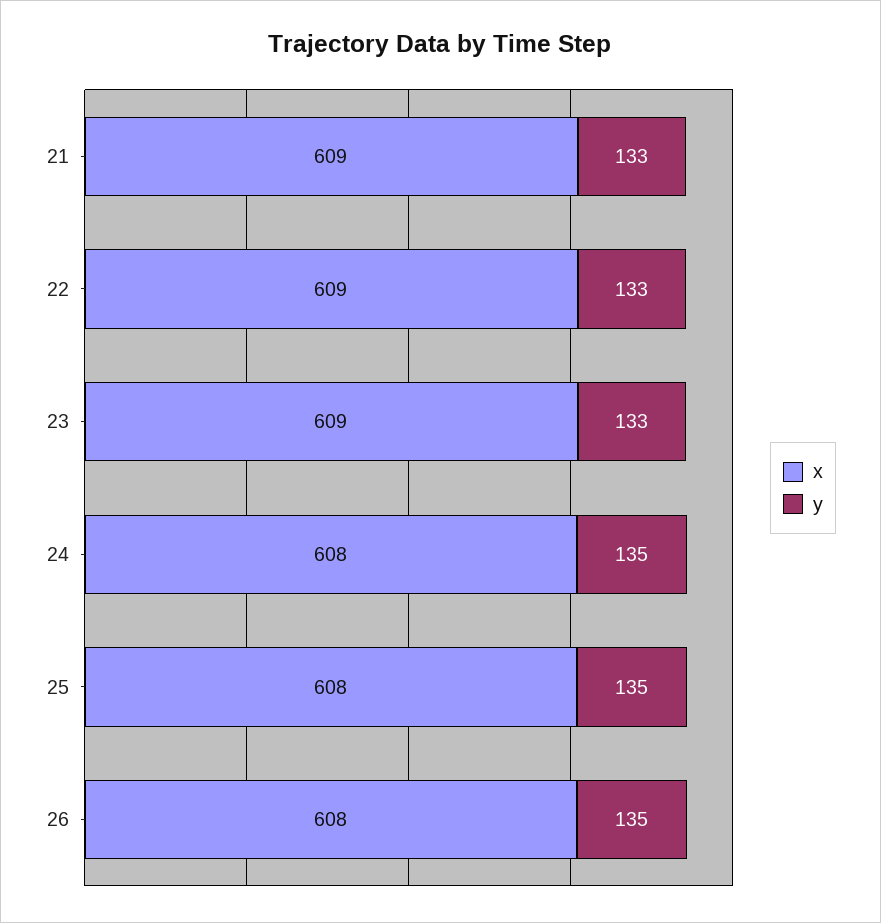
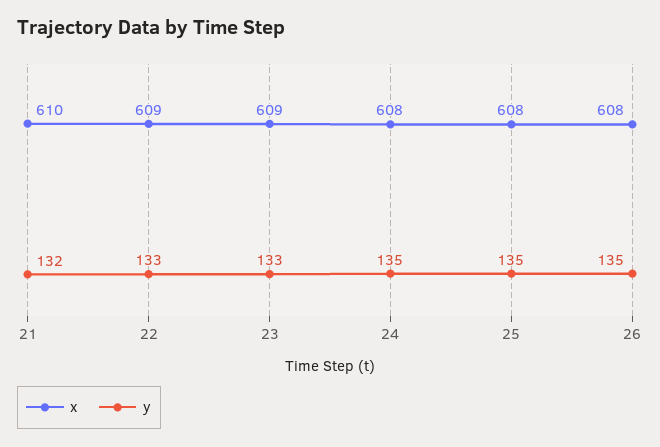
x, 21: 609 -> 610
y, 21: 133 -> 132

